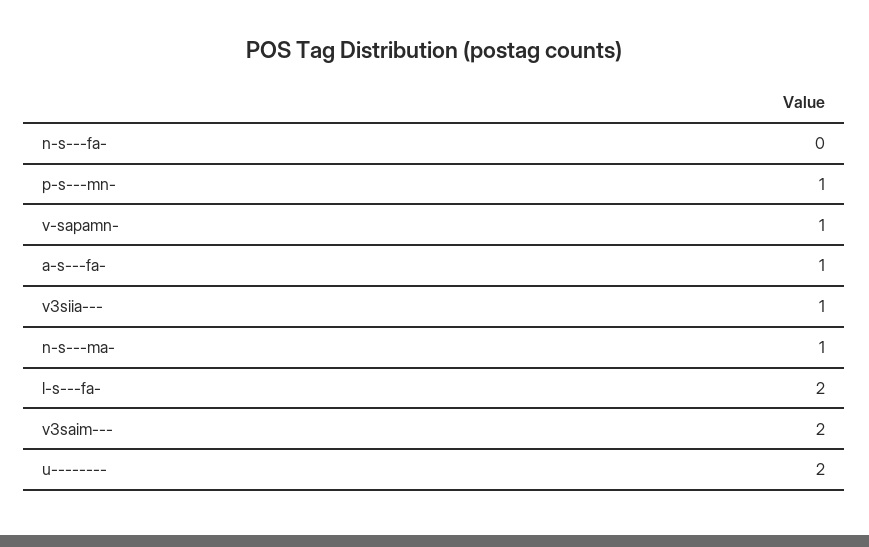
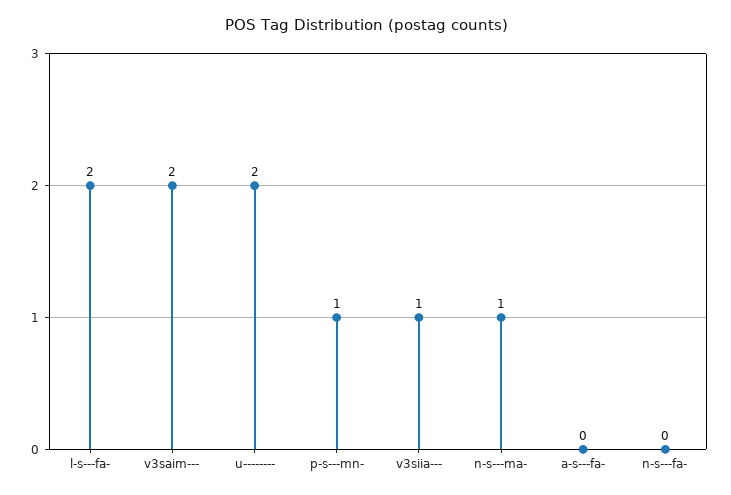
v-sapamn-: 1 -> none
a-s---fa-: 1 -> 0

